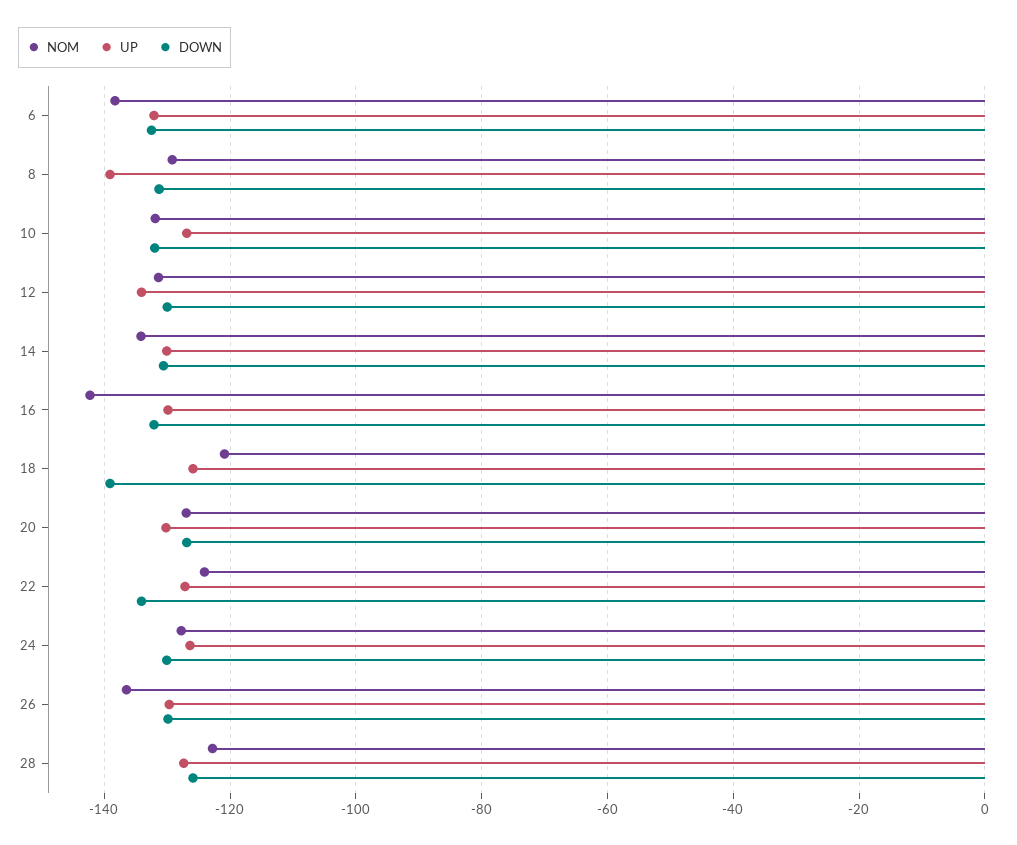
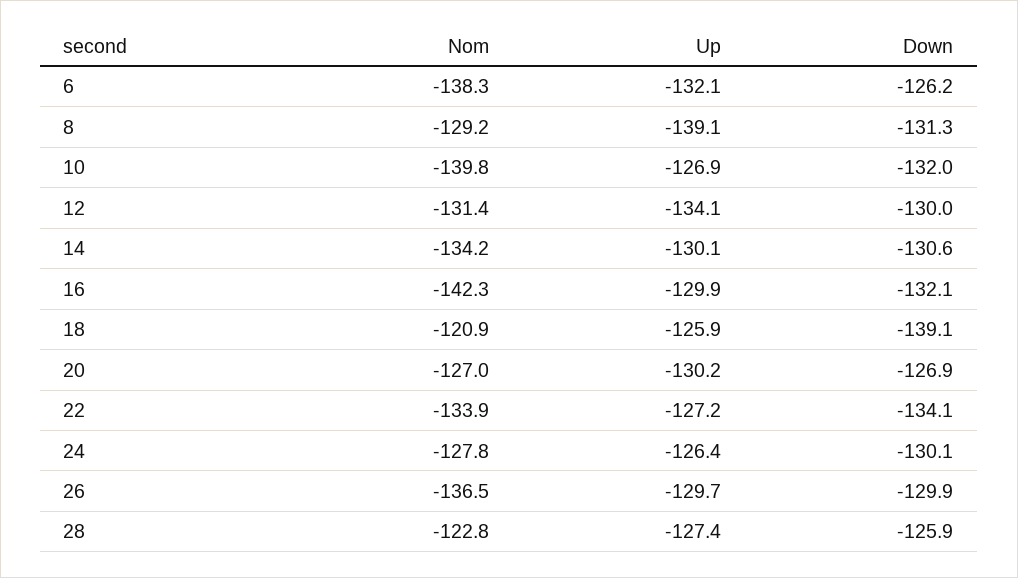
DOWN, 6: -132 -> -126.2
NOM, 10: -132 -> -139.8
NOM, 22: -124 -> -133.9

